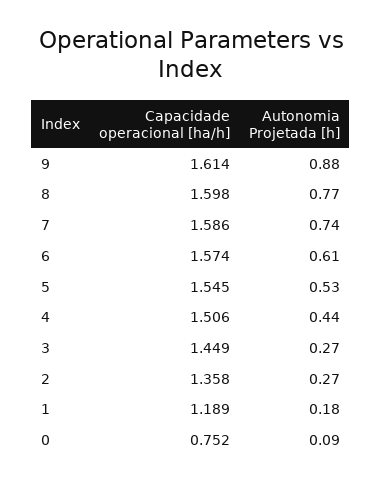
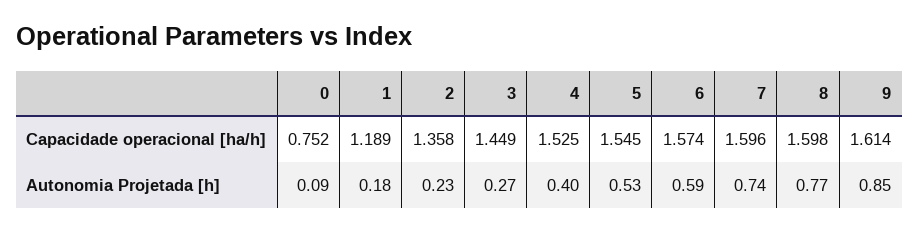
Autonomia Projetada [h], 9: 0.88 -> 0.85
Capacidade operacional [ha/h], 7: 1.586 -> 1.596
Autonomia Projetada [h], 6: 0.61 -> 0.59
Capacidade operacional [ha/h], 4: 1.506 -> 1.525
Autonomia Projetada [h], 4: 0.44 -> 0.4
Autonomia Projetada [h], 2: 0.27 -> 0.23

